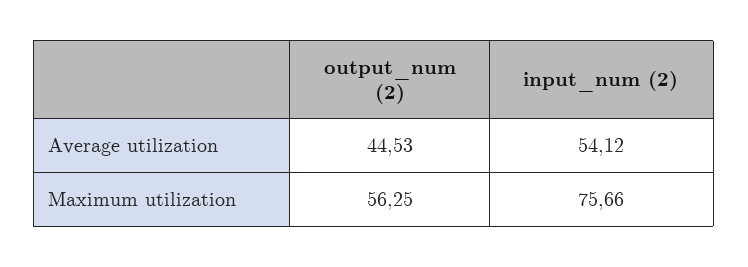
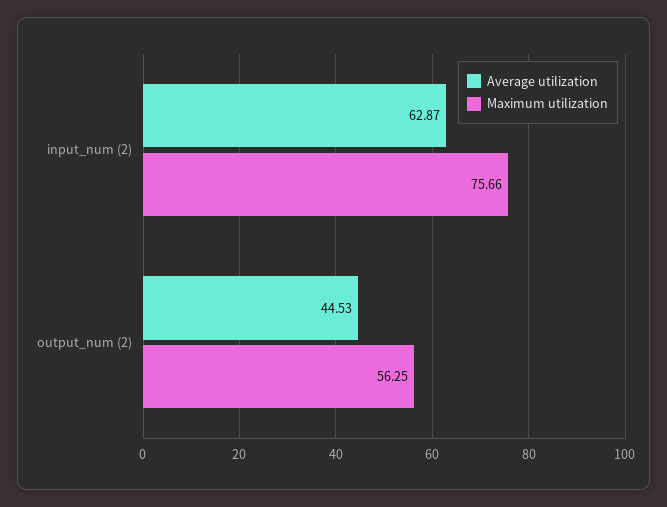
Average utilization, input_num (2): 54.12 -> 62.87

